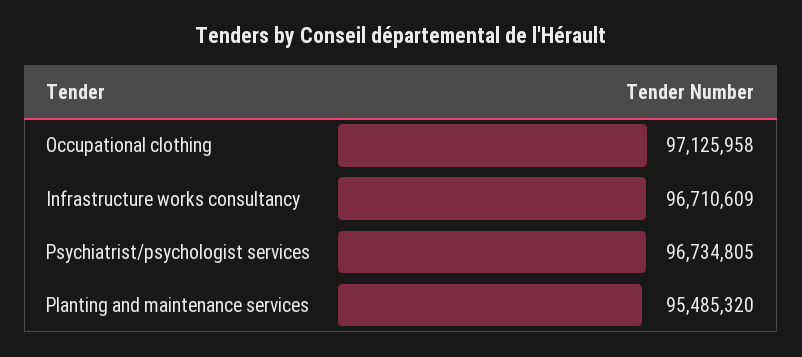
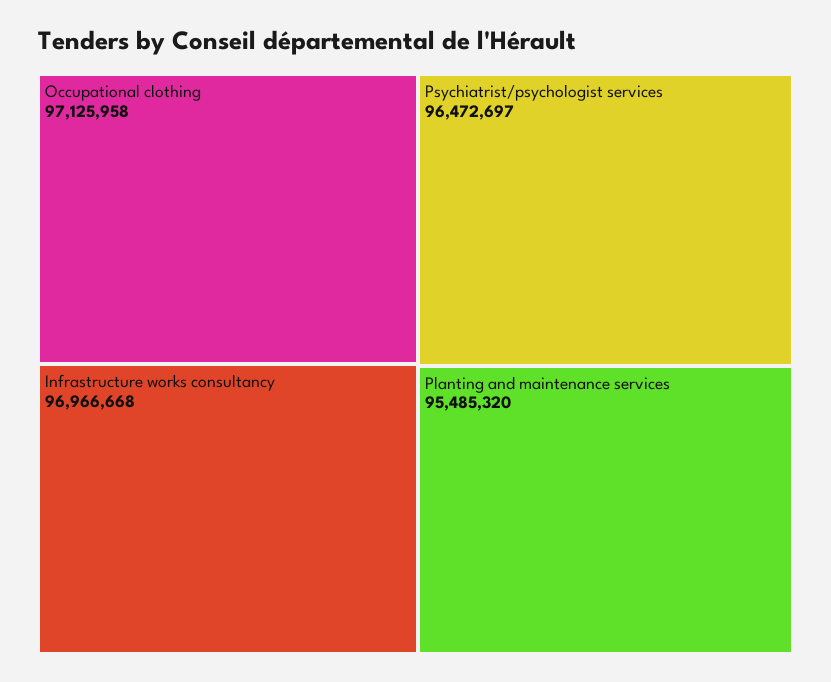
Infrastructure works consultancy: 96710609 -> 96966668
Psychiatrist/psychologist services: 96734805 -> 96472697

